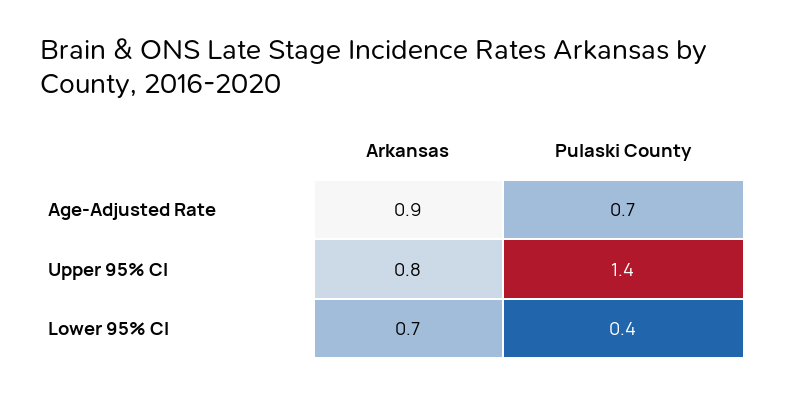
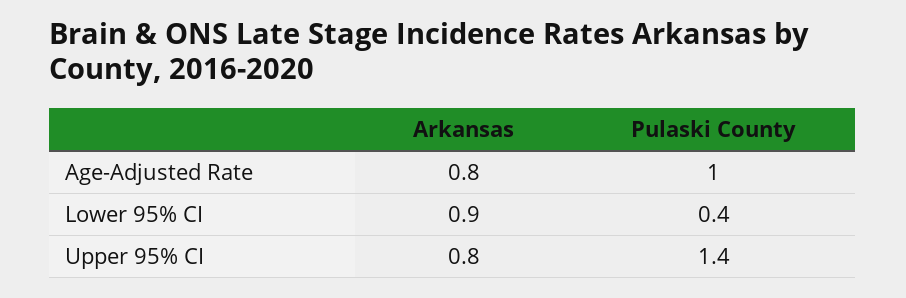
Arkansas, Age-Adjusted Rate: 0.9 -> 0.8
Pulaski County, Age-Adjusted Rate: 0.7 -> 1
Arkansas, Lower 95% CI: 0.7 -> 0.9

